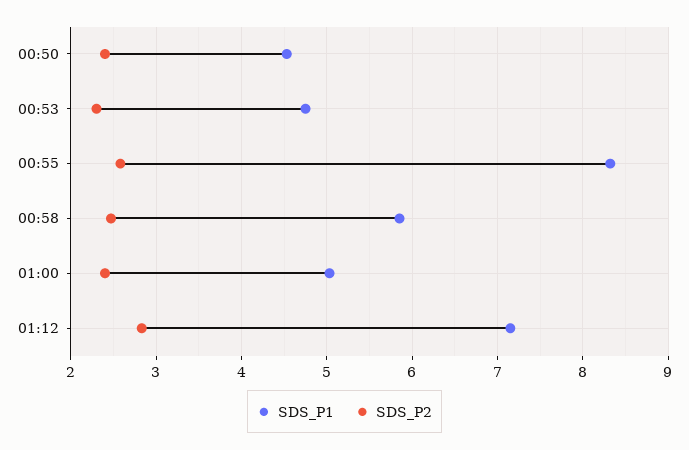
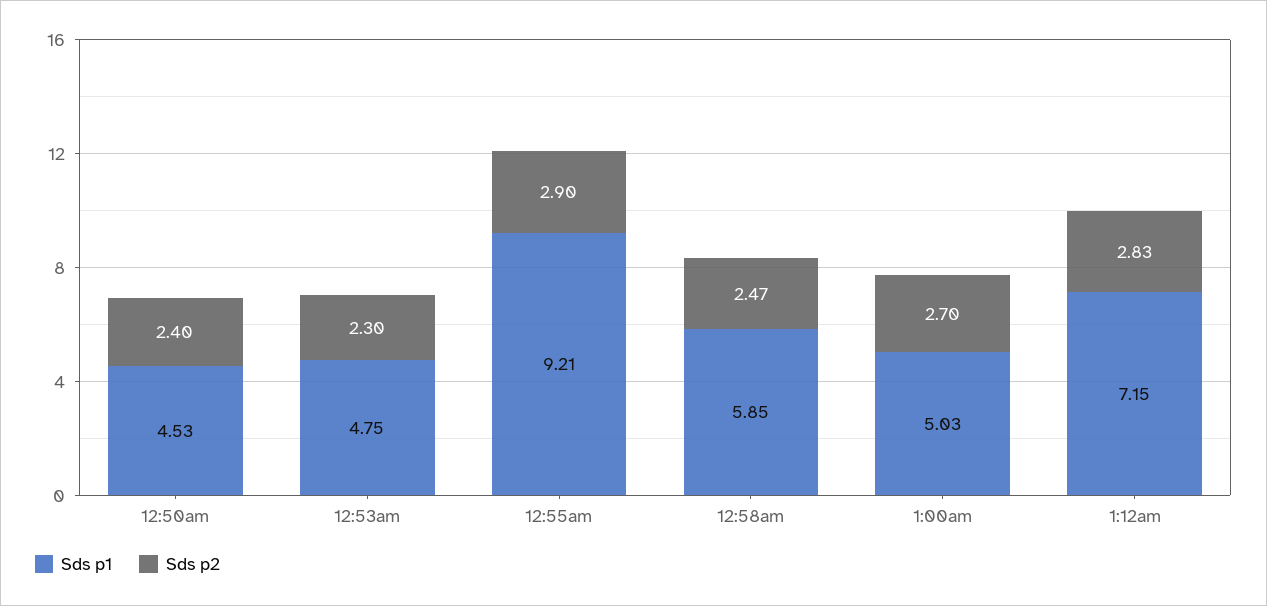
SDS_P1, 00:55: 8.3 -> 9.21
SDS_P2, 00:55: 2.6 -> 2.9
SDS_P2, 01:00: 2.4 -> 2.7

